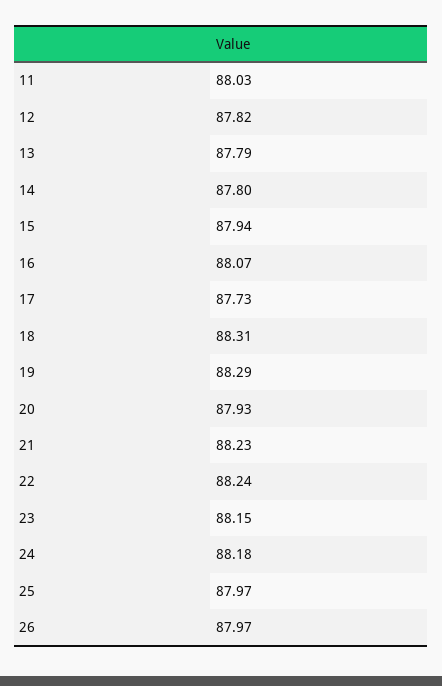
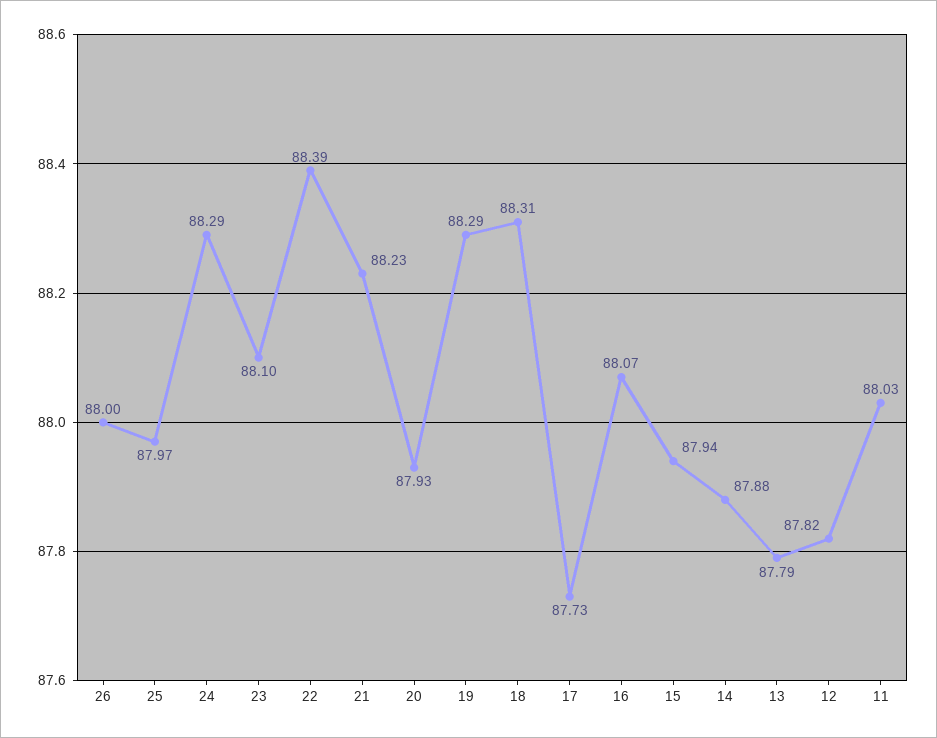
14: 87.8 -> 87.88
22: 88.24 -> 88.39
23: 88.15 -> 88.1
24: 88.18 -> 88.29
26: 87.97 -> 88

